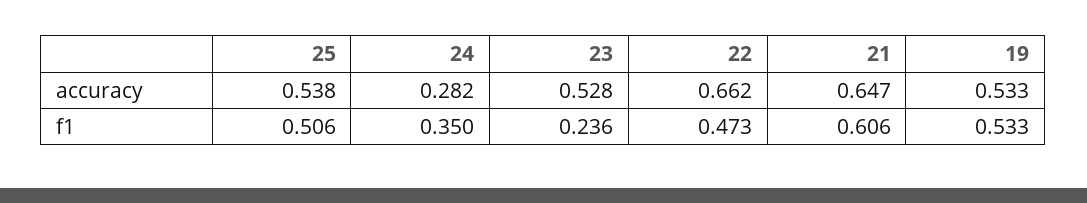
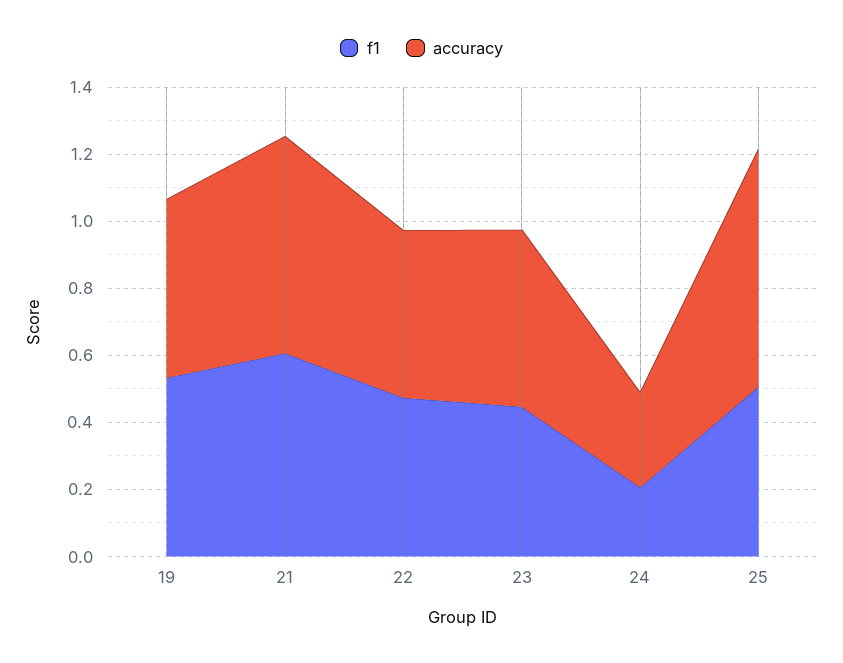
accuracy, 25: 0.538 -> 0.7
accuracy, 22: 0.662 -> 0.5
f1, 24: 0.35 -> 0.2
f1, 23: 0.236 -> 0.45

